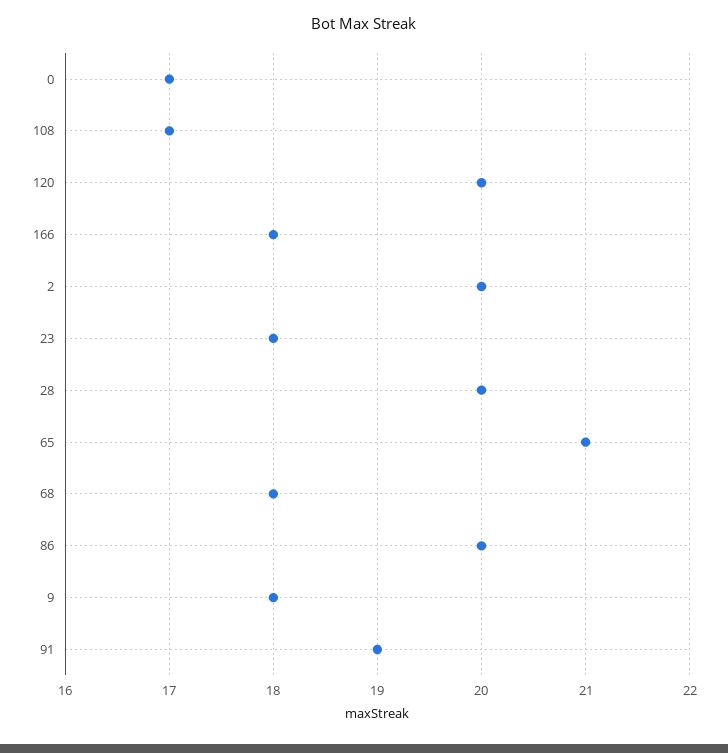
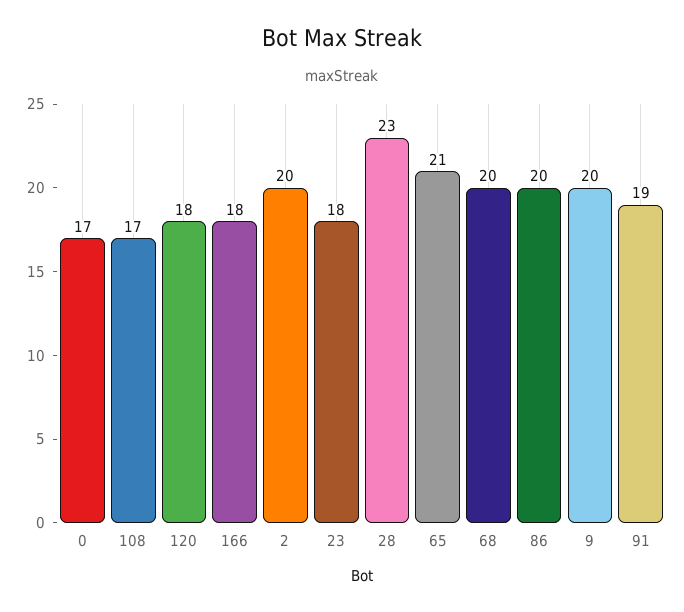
120: 20 -> 18
28: 20 -> 23
68: 18 -> 20
9: 18 -> 20

